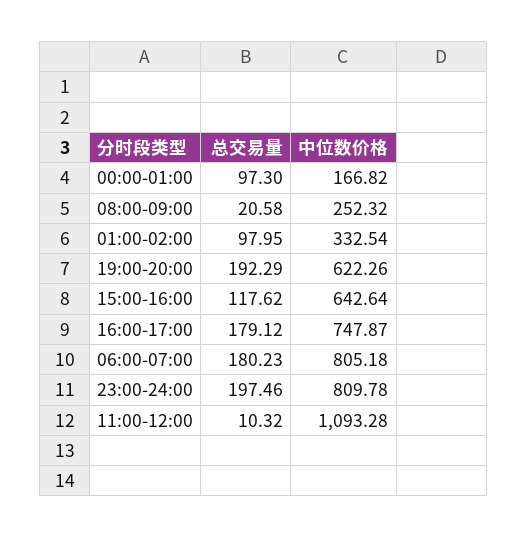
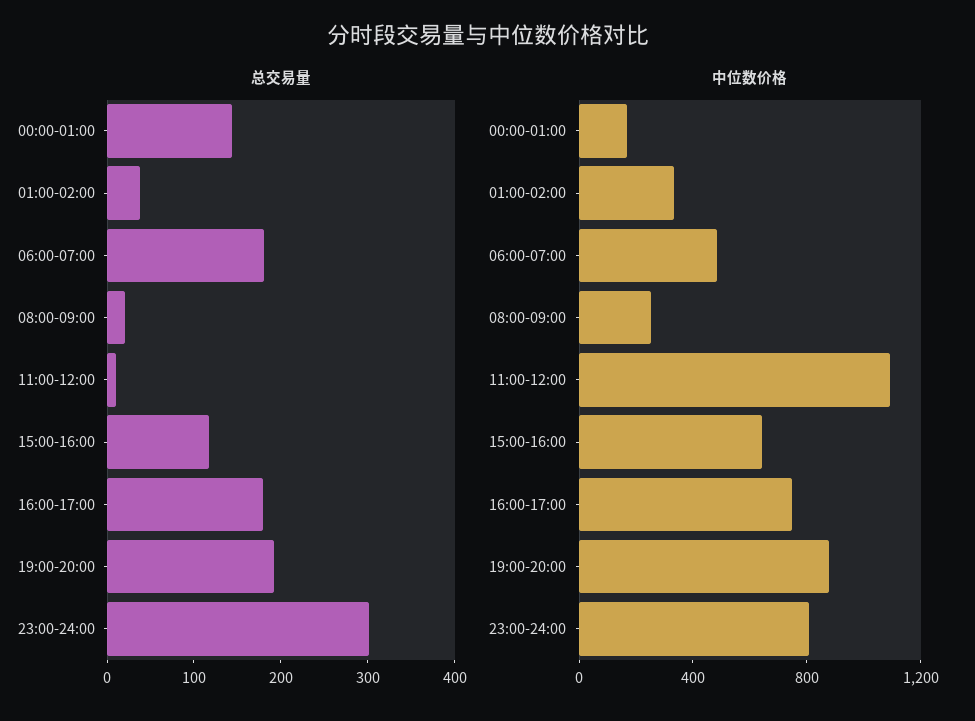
总交易量, 00:00-01:00: 97.3 -> 140
总交易量, 01:00-02:00: 97.95 -> 40
中位数价格, 19:00-20:00: 622.26 -> 900
中位数价格, 06:00-07:00: 805.18 -> 500
总交易量, 23:00-24:00: 197.46 -> 300

